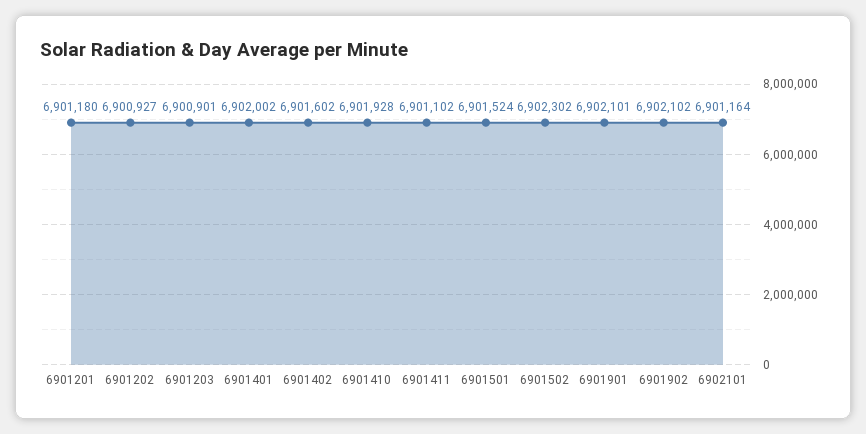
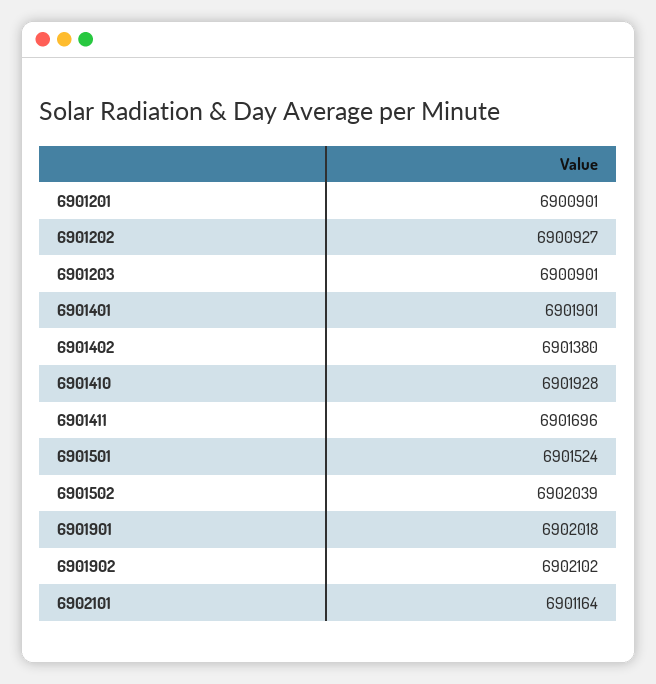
6901201: 6901180 -> 6900901
6901401: 6902002 -> 6901901
6901402: 6901602 -> 6901380
6901411: 6901102 -> 6901696
6901502: 6902302 -> 6902039
6901901: 6902101 -> 6902018

